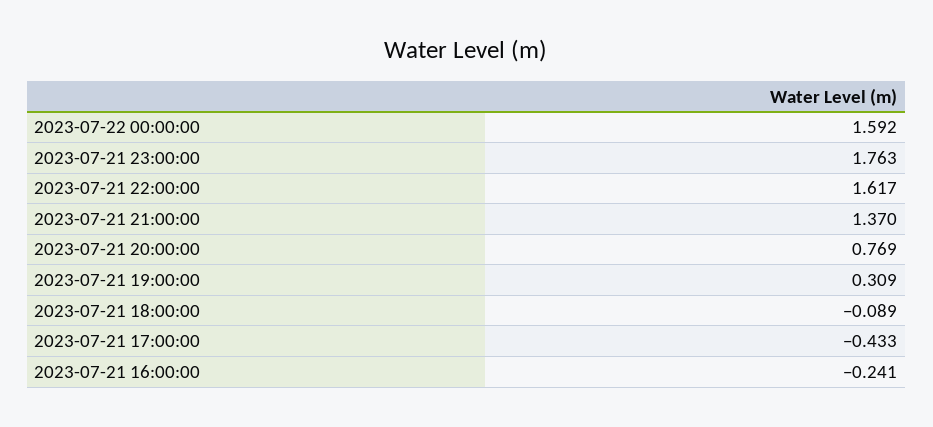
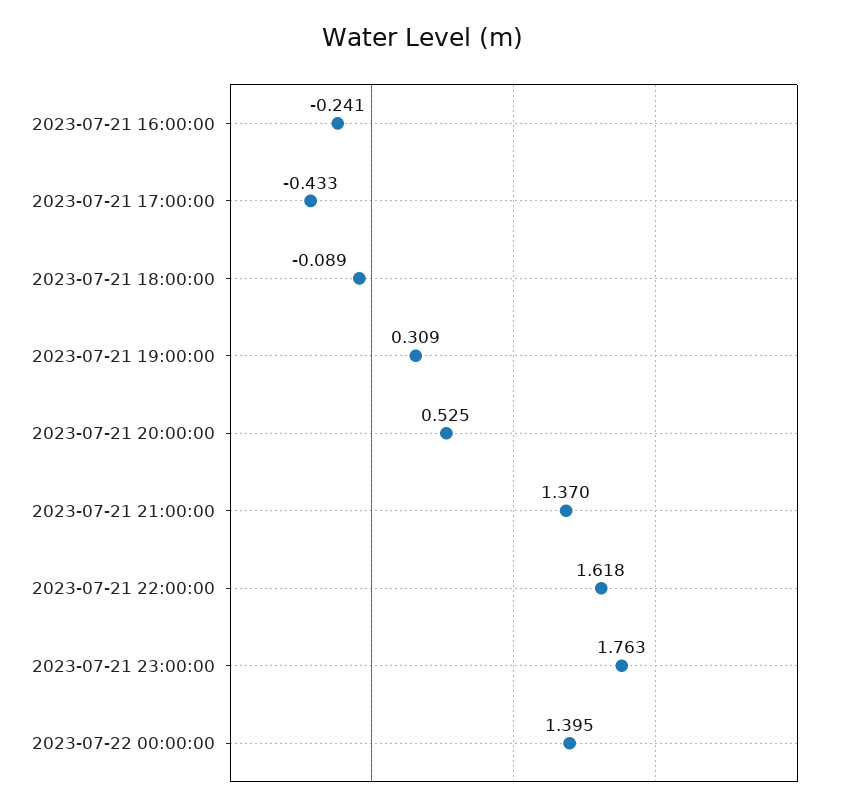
2023-07-22 00:00:00: 1.592 -> 1.395
2023-07-21 22:00:00: 1.617 -> 1.618
2023-07-21 20:00:00: 0.769 -> 0.525

